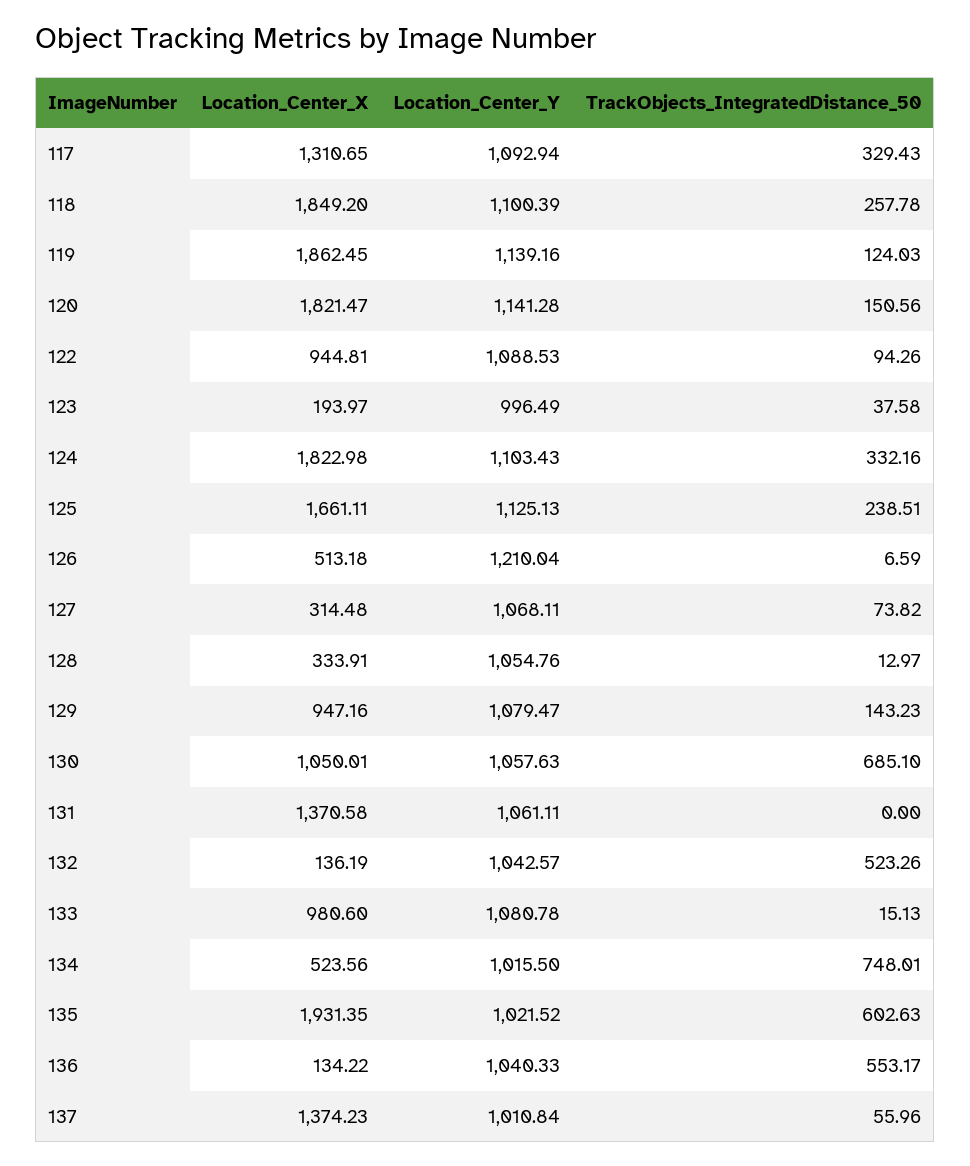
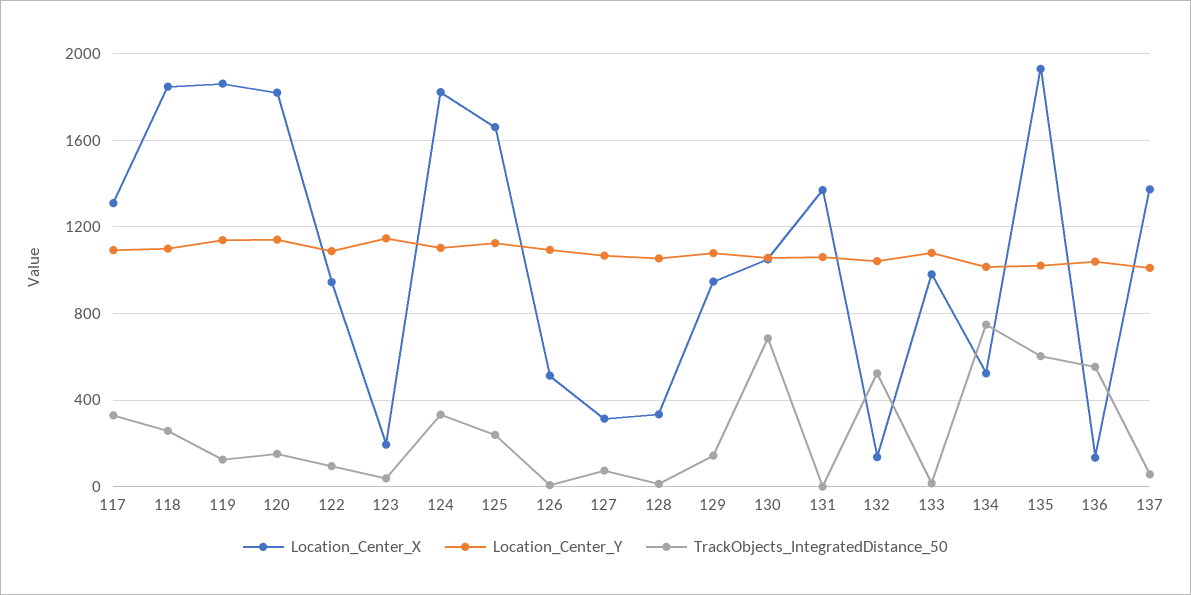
Location_Center_Y, 123: 996.49 -> 1150
Location_Center_Y, 126: 1210.04 -> 1100

